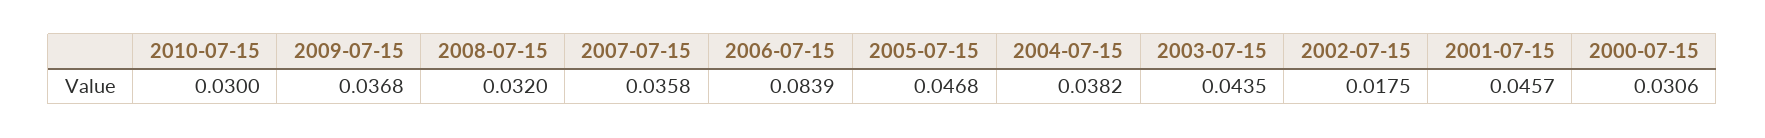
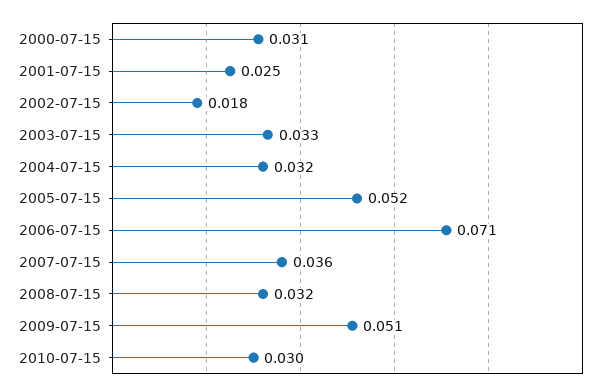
2009-07-15: 0.0368 -> 0.051
2006-07-15: 0.0839 -> 0.071
2005-07-15: 0.0468 -> 0.052
2004-07-15: 0.0382 -> 0.032
2003-07-15: 0.0435 -> 0.033
2001-07-15: 0.0457 -> 0.025

